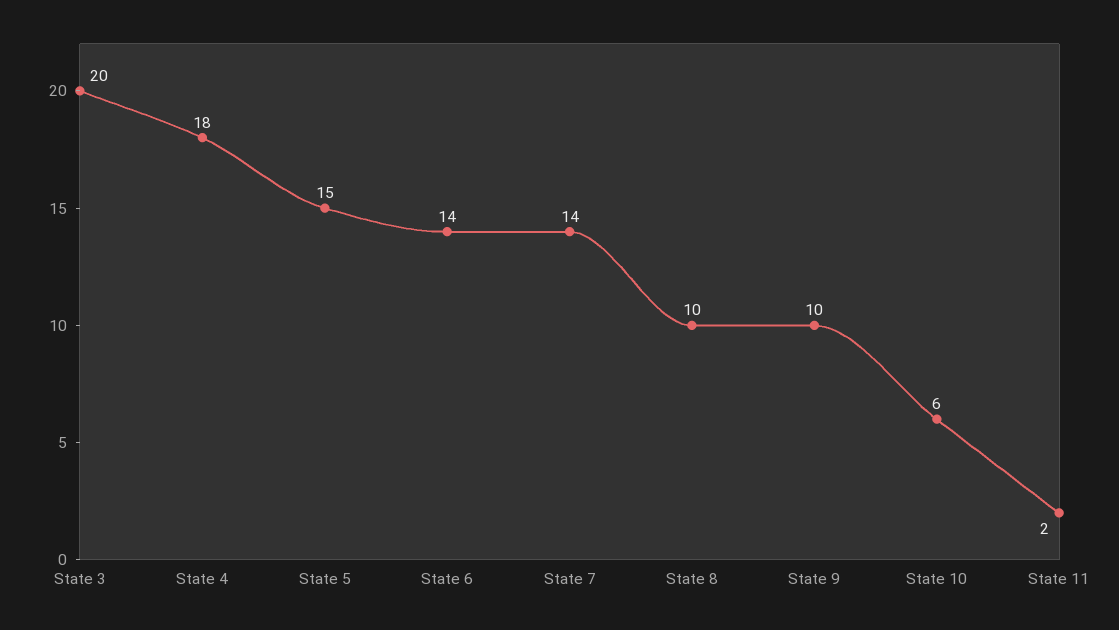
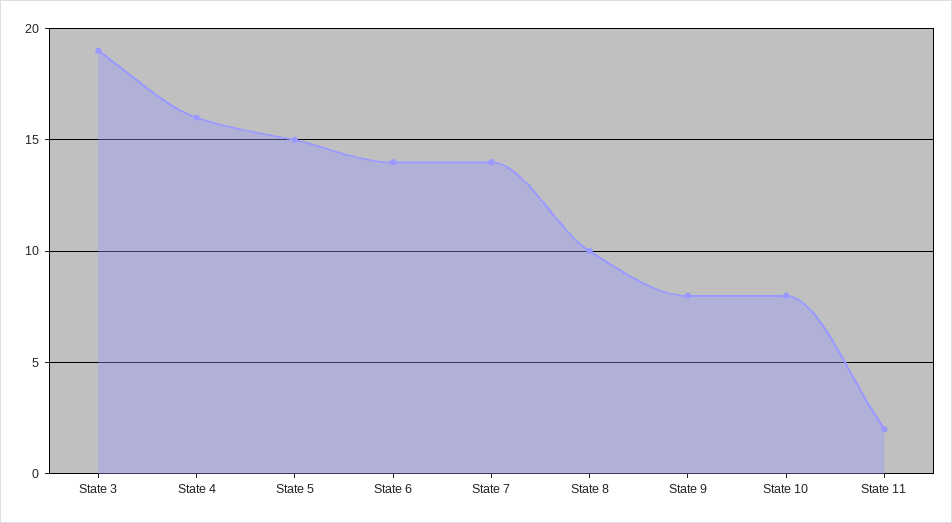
State 3: 20 -> 19
State 4: 18 -> 16
State 9: 10 -> 8
State 10: 6 -> 8

